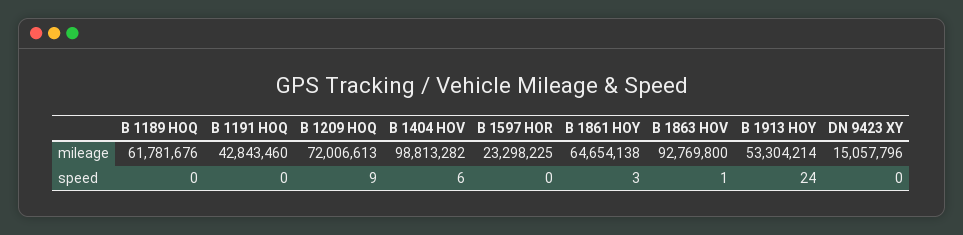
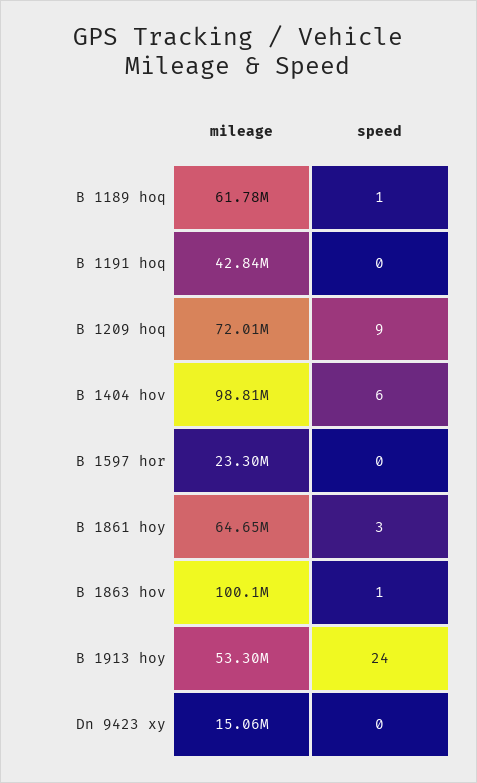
B 1863 HOV, mileage: 92769800 -> 100100000
B 1189 HOQ, speed: 0 -> 1

